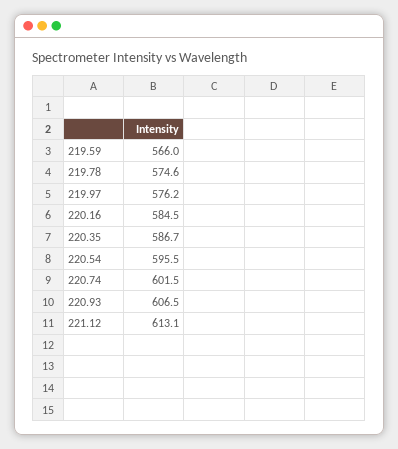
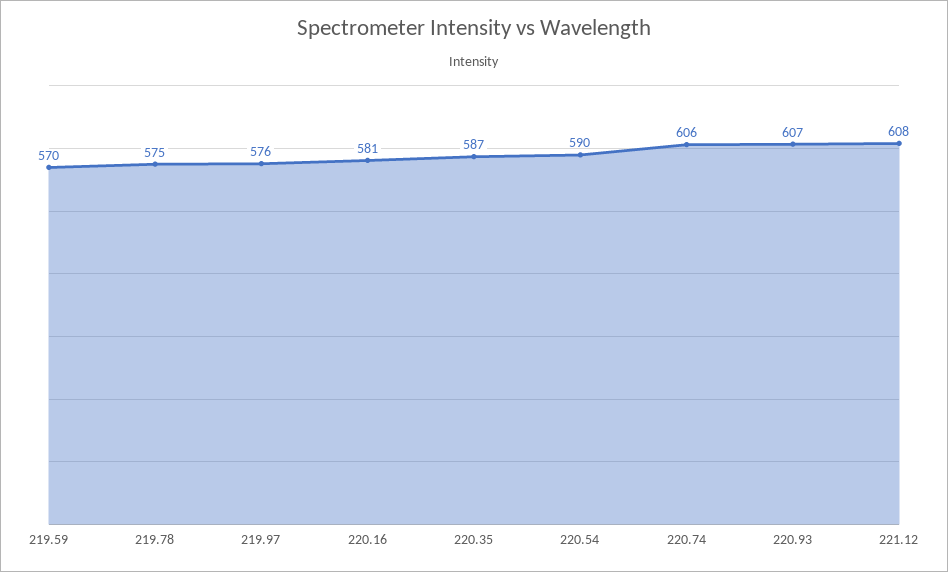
219.59: 566 -> 570
220.16: 584.5 -> 581
220.54: 595.5 -> 590
220.74: 601.5 -> 606
221.12: 613.1 -> 608

